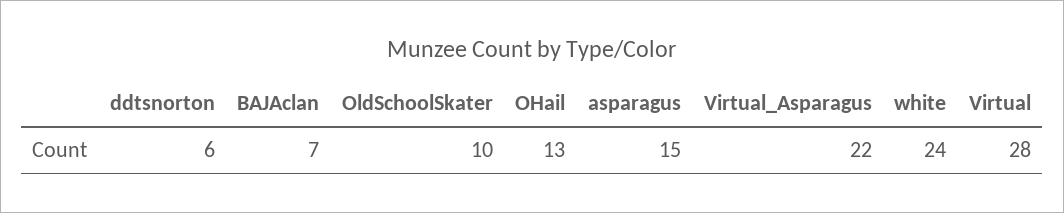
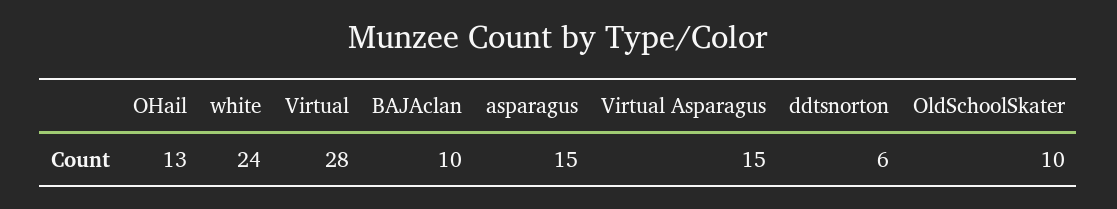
BAJAclan: 7 -> 10
Virtual_Asparagus: 22 -> 15

